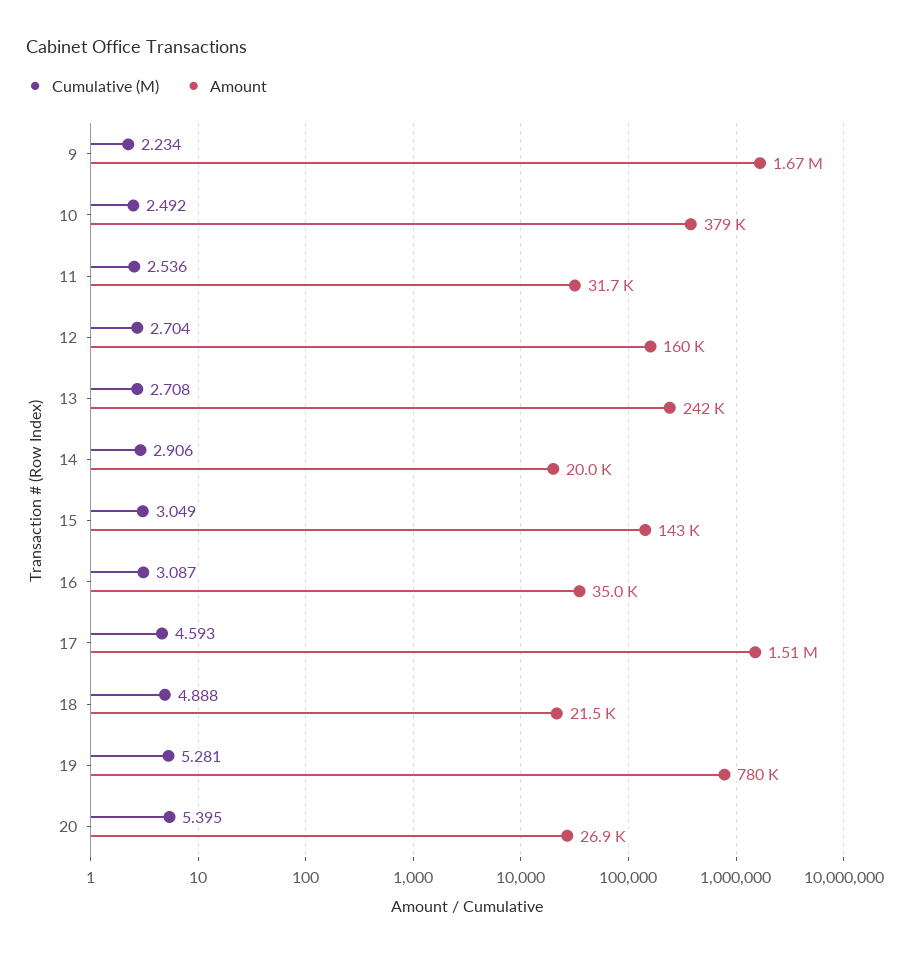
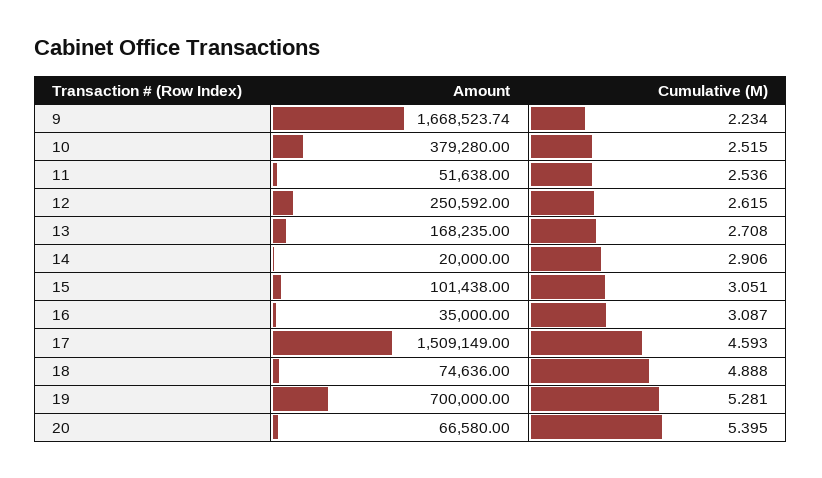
Cumulative (M), 10: 2.492 -> 2.515
Amount, 11: 31700 -> 51638
Cumulative (M), 12: 2.704 -> 2.615
Amount, 12: 160000 -> 250592
Amount, 13: 242000 -> 168235
Cumulative (M), 15: 3.049 -> 3.051
Amount, 15: 143000 -> 101438
Amount, 18: 21500 -> 74636
Amount, 19: 780000 -> 700000
Amount, 20: 26900 -> 66580

